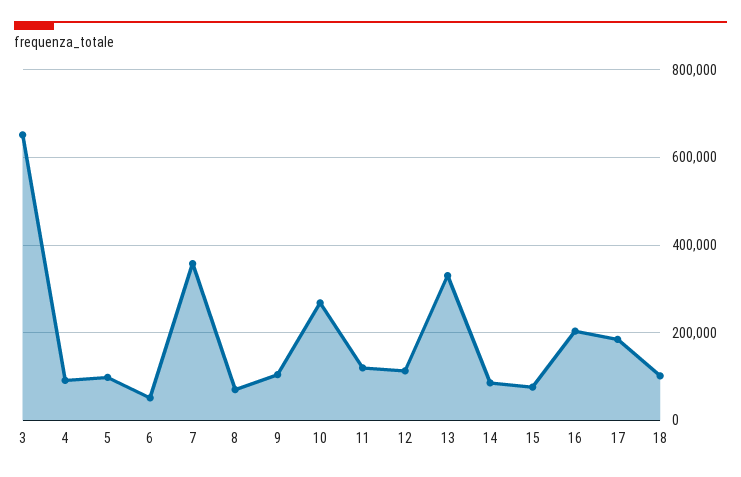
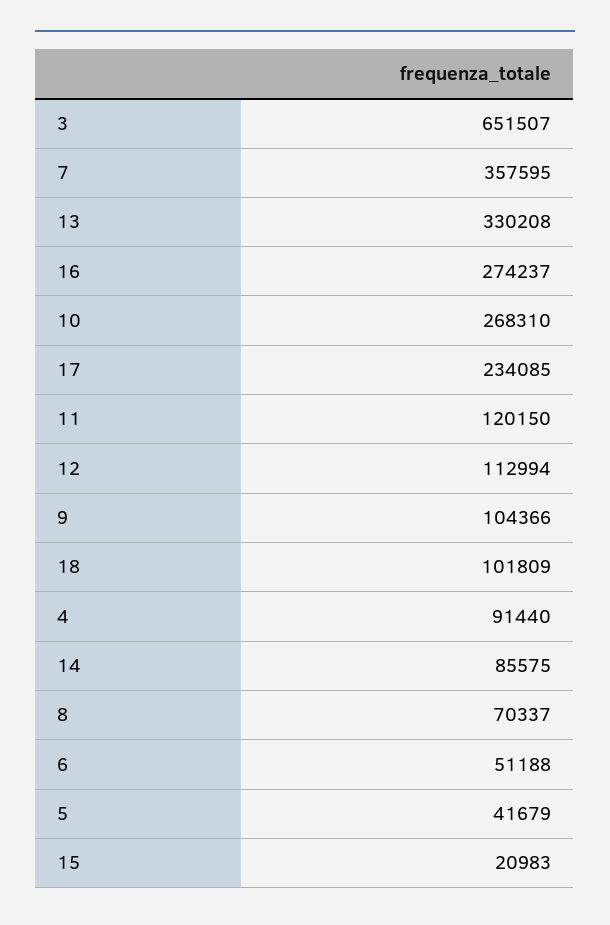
5: 100000 -> 41679
15: 80000 -> 20983
16: 200000 -> 274237
17: 180000 -> 234085

